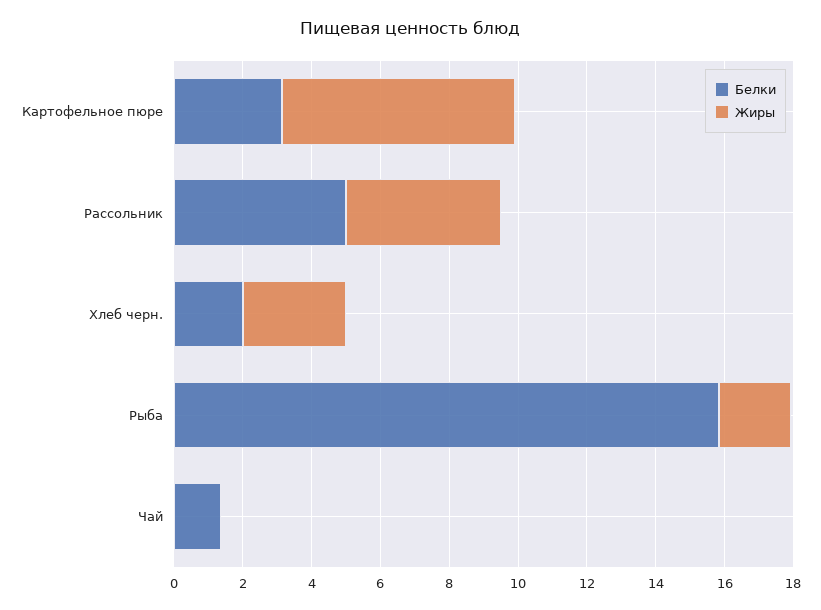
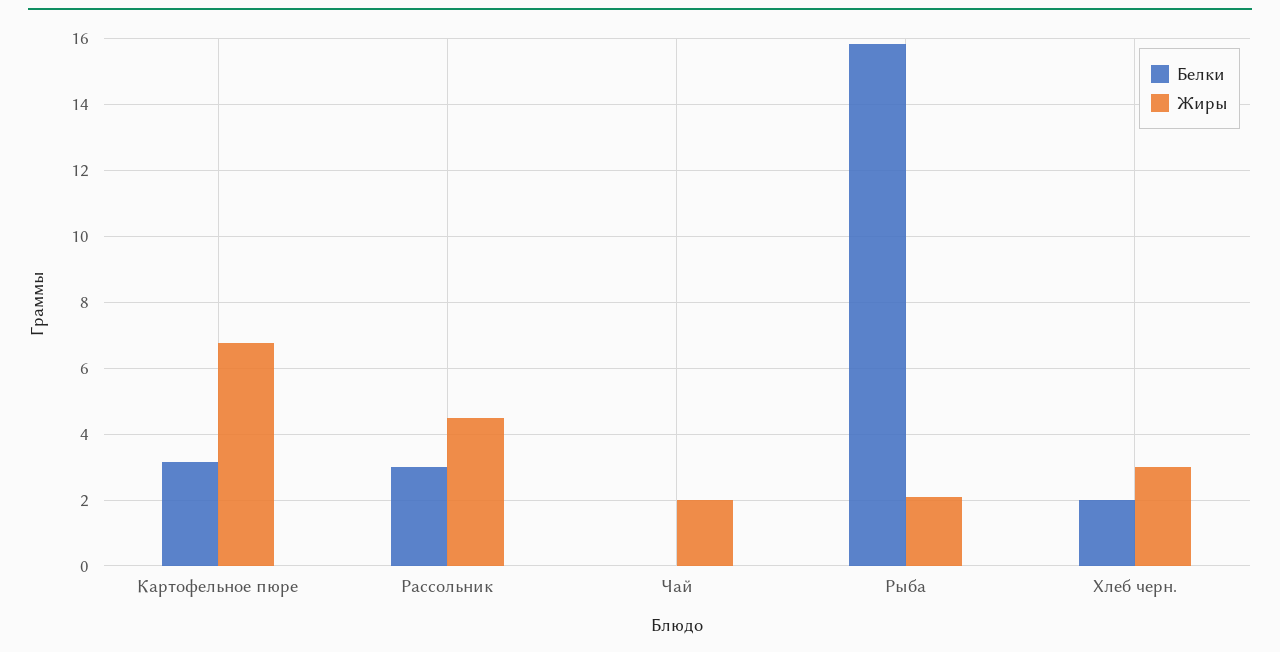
Белки, Рассольник: 5 -> 3
Белки, Чай: 1.5 -> 0
Жиры, Чай: 0 -> 2

